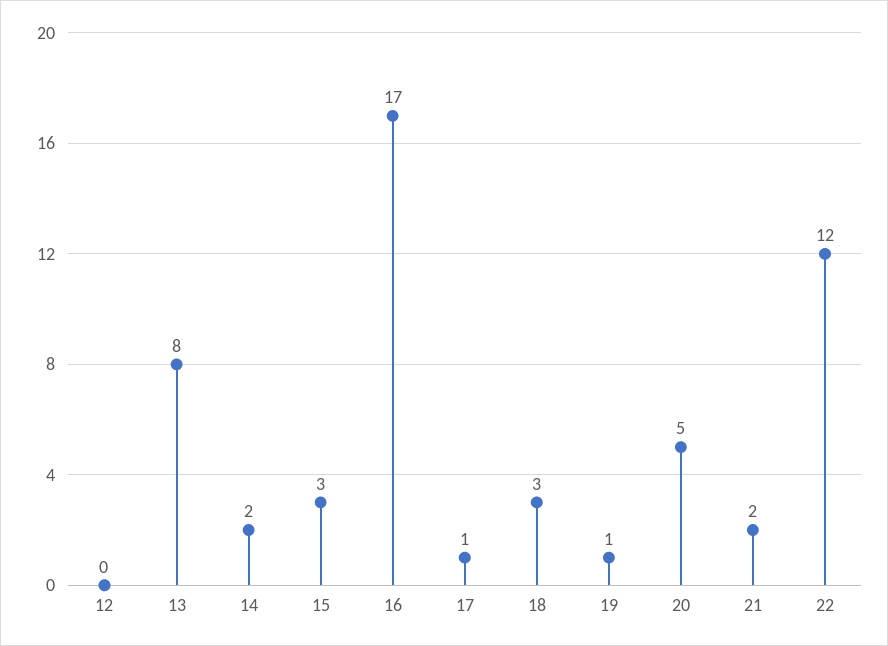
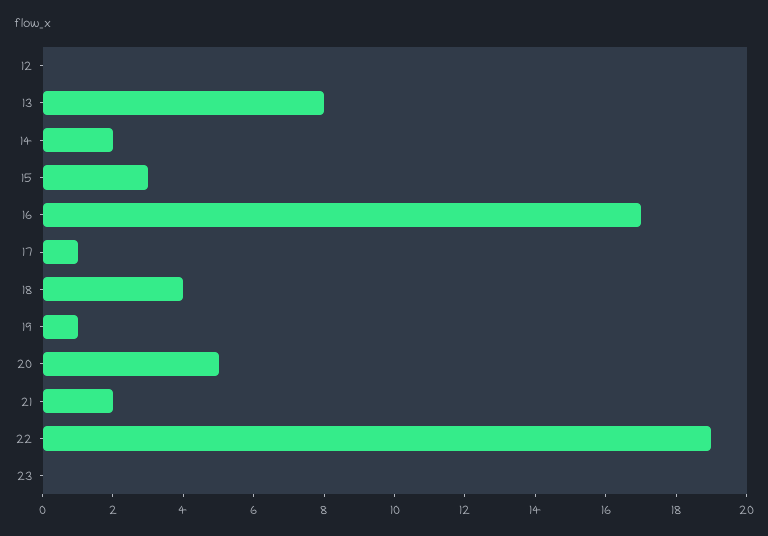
18: 3 -> 4
22: 12 -> 19
23: none -> 0

